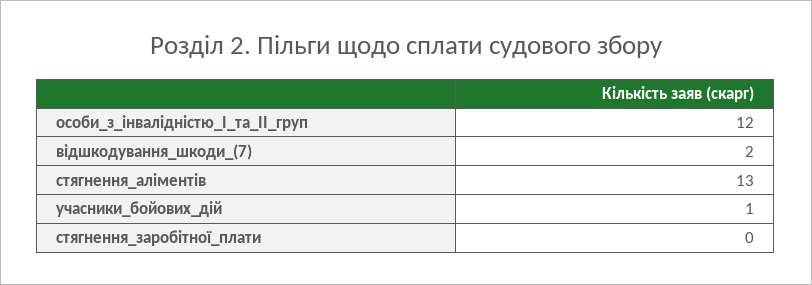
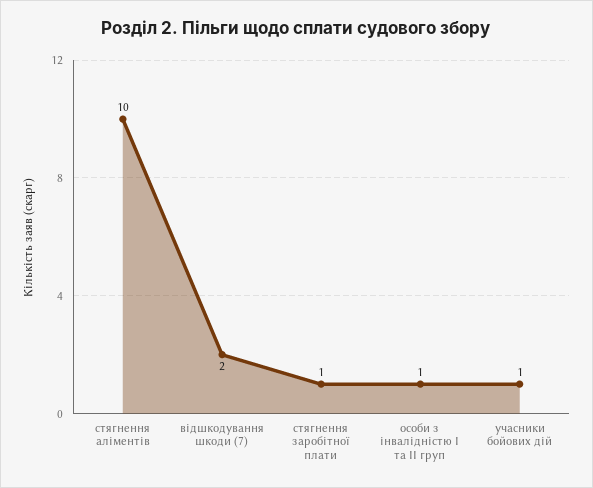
особи_з_інвалідністю_I_та_II_груп: 12 -> 1
стягнення_аліментів: 13 -> 10
стягнення_заробітної_плати: 0 -> 1

